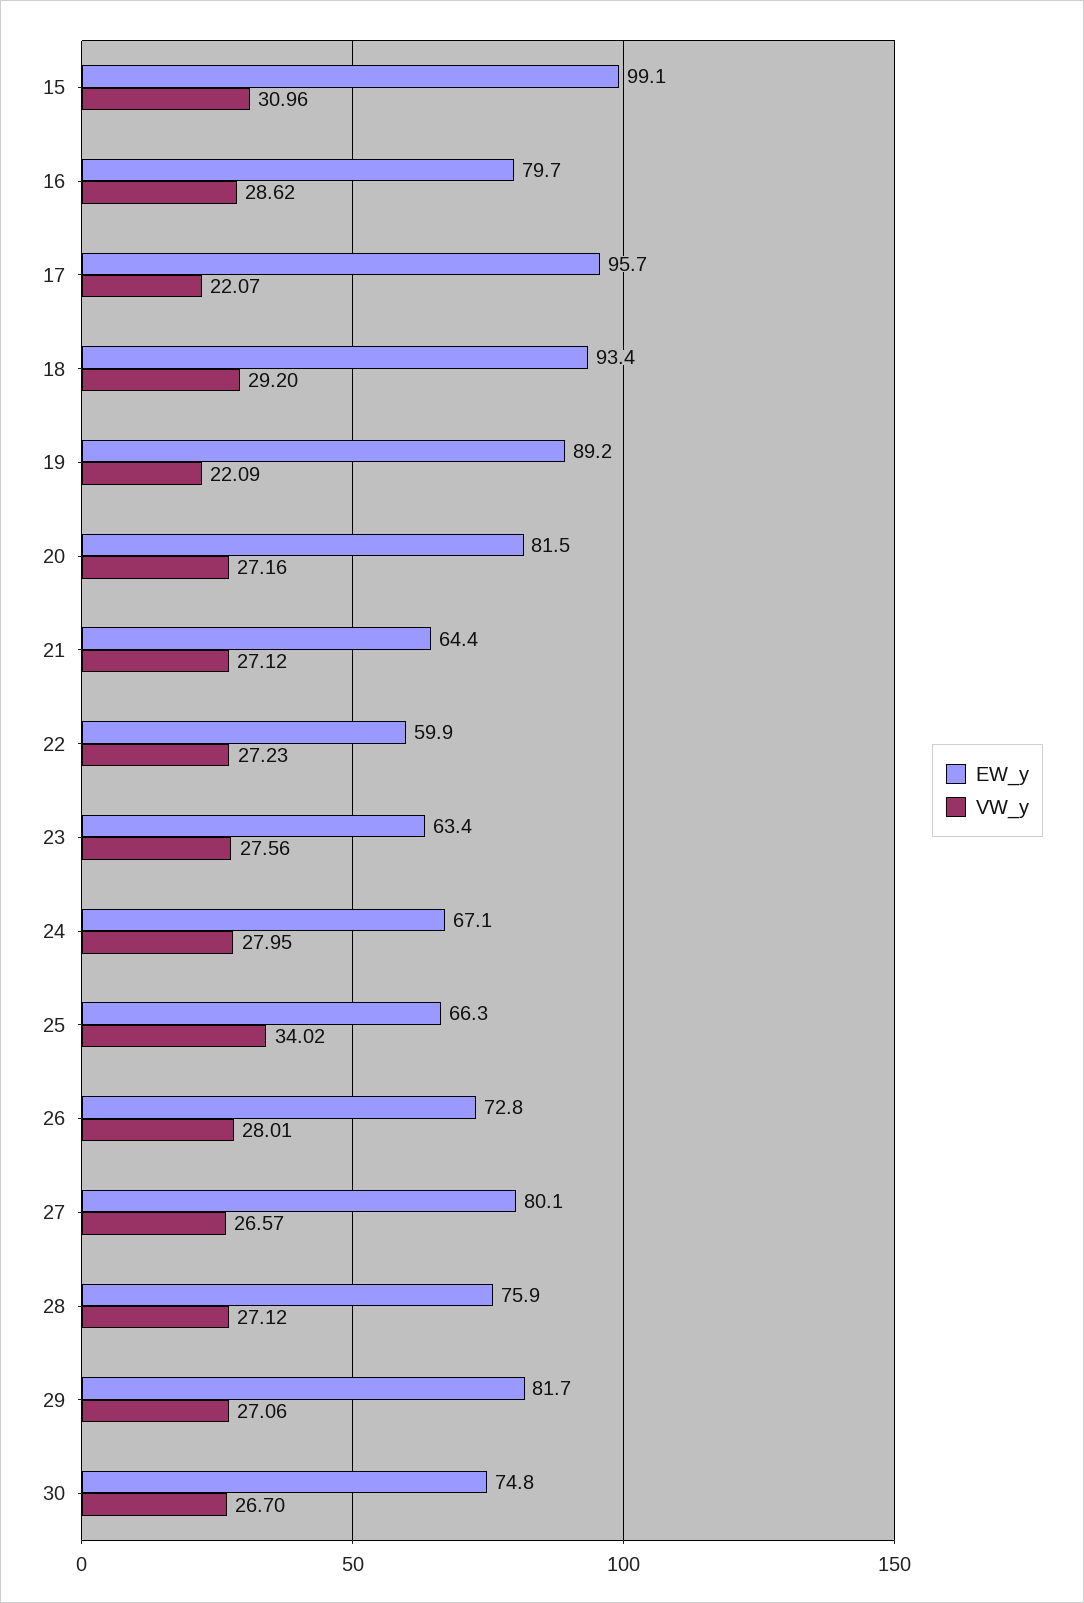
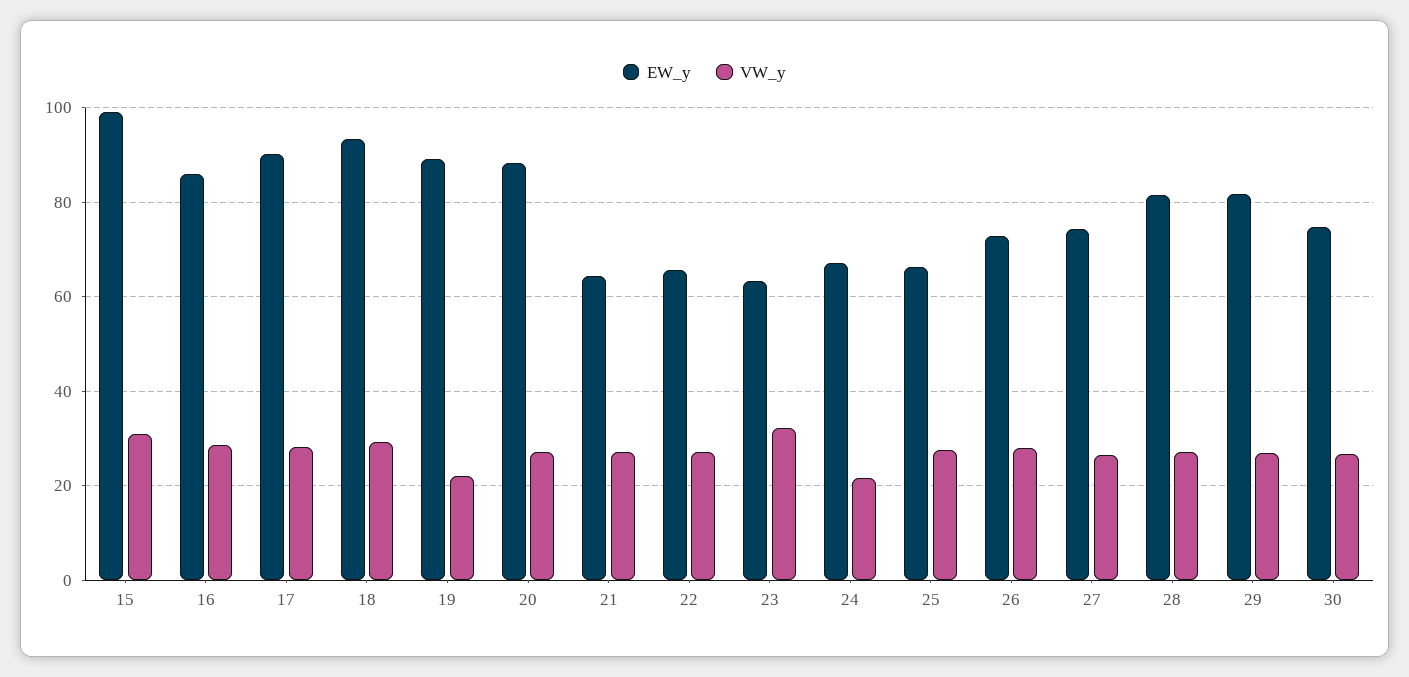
EW_y, 16: 79.7 -> 86
EW_y, 17: 95.7 -> 90
VW_y, 17: 22.07 -> 28
EW_y, 20: 81.5 -> 88
EW_y, 22: 59.9 -> 66
VW_y, 23: 27.56 -> 32
VW_y, 24: 27.95 -> 22
VW_y, 25: 34.02 -> 28
EW_y, 27: 80.1 -> 74
EW_y, 28: 75.9 -> 82

